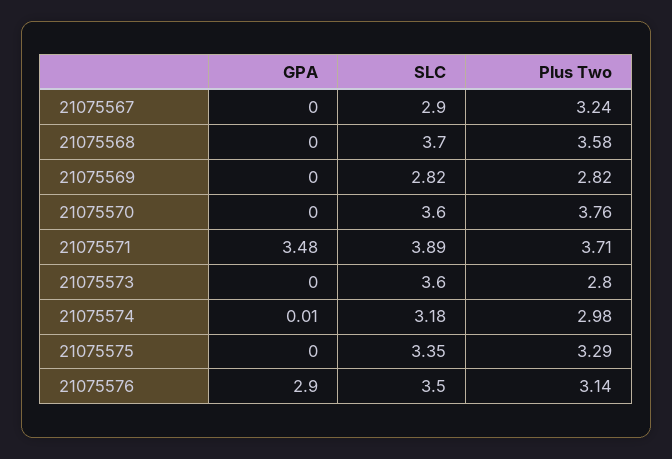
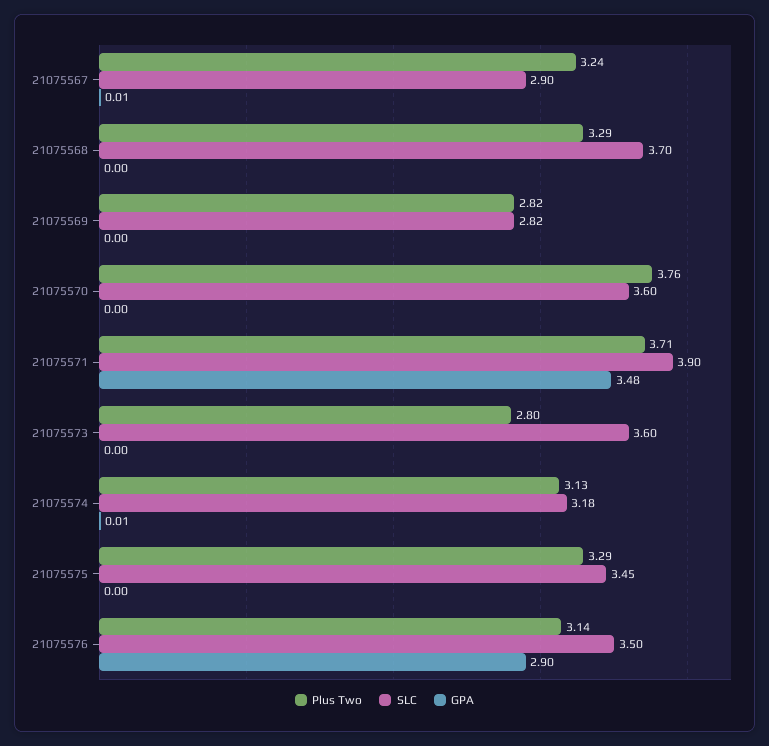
GPA, 21075567: 0 -> 0.01
Plus Two, 21075568: 3.58 -> 3.29
SLC, 21075571: 3.89 -> 3.9
Plus Two, 21075574: 2.98 -> 3.13
SLC, 21075575: 3.35 -> 3.45

